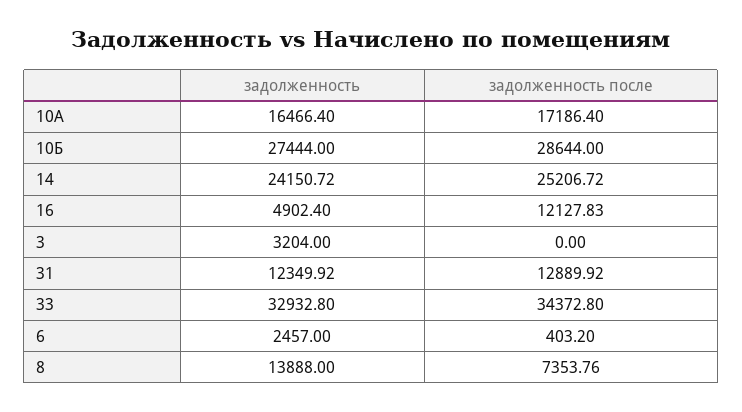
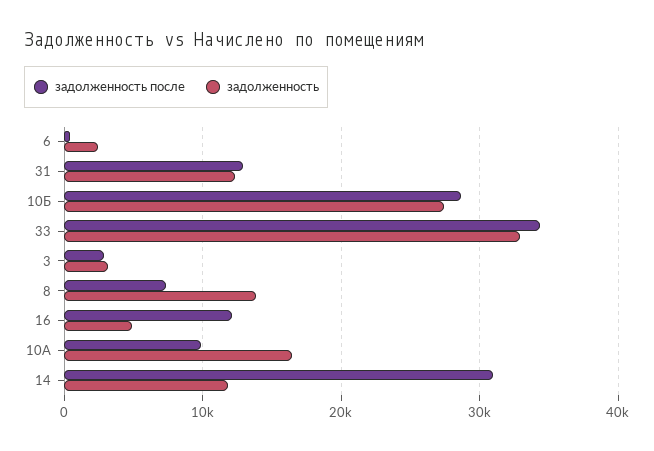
задолженность после, 10А: 17186.4 -> 10000
задолженность, 14: 24150.72 -> 12000
задолженность после, 14: 25206.72 -> 31000
задолженность после, 3: 0 -> 3000

